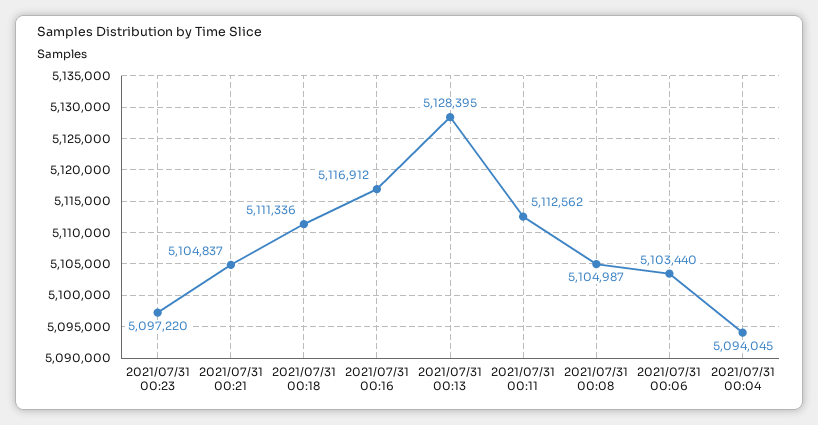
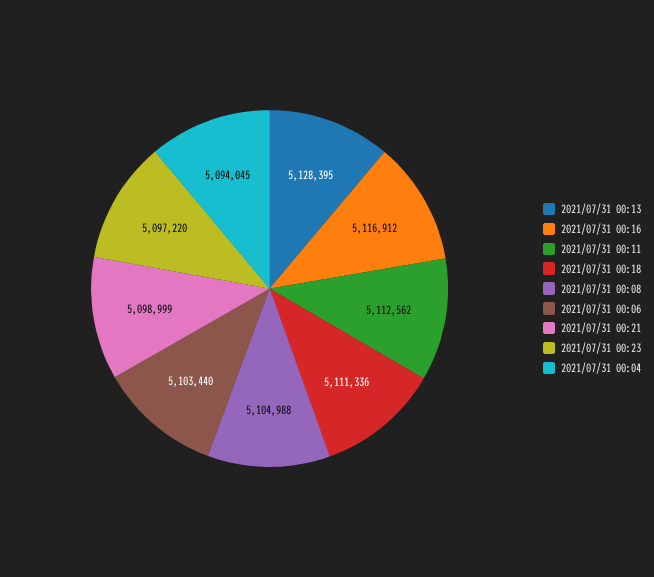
2021/07/31 00:21: 5104837 -> 5098999
2021/07/31 00:08: 5104987 -> 5104988

